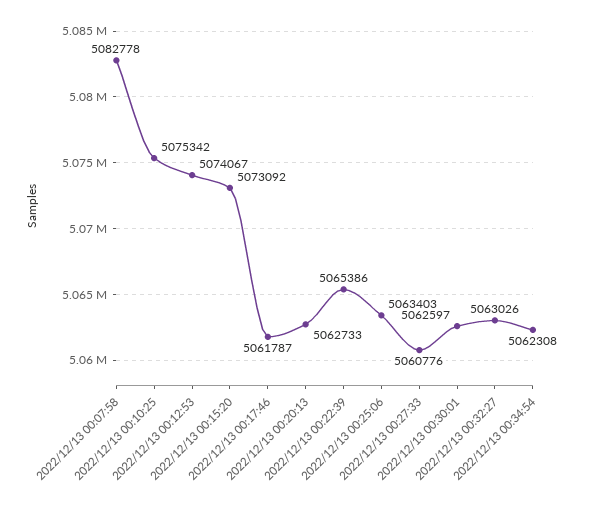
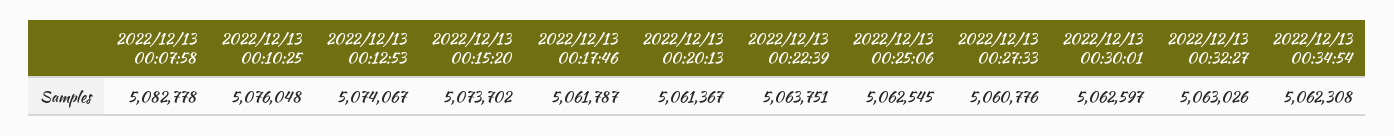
2022/12/13 00:10:25: 5075342 -> 5076048
2022/12/13 00:15:20: 5073092 -> 5073702
2022/12/13 00:20:13: 5062733 -> 5061367
2022/12/13 00:22:39: 5065386 -> 5063751
2022/12/13 00:25:06: 5063403 -> 5062545

